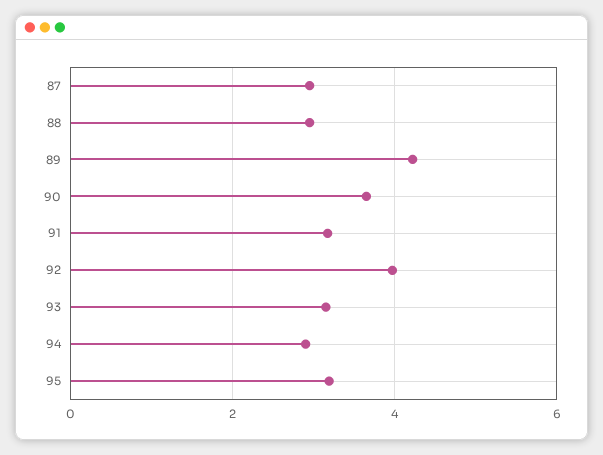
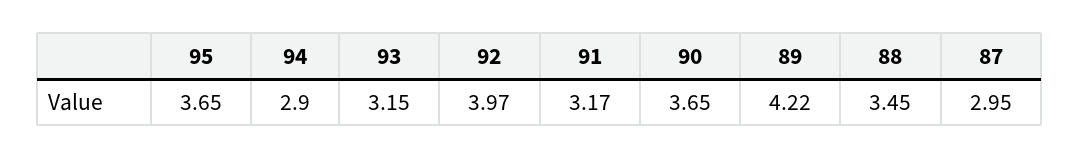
88: 3 -> 3.45
95: 3.2 -> 3.65

